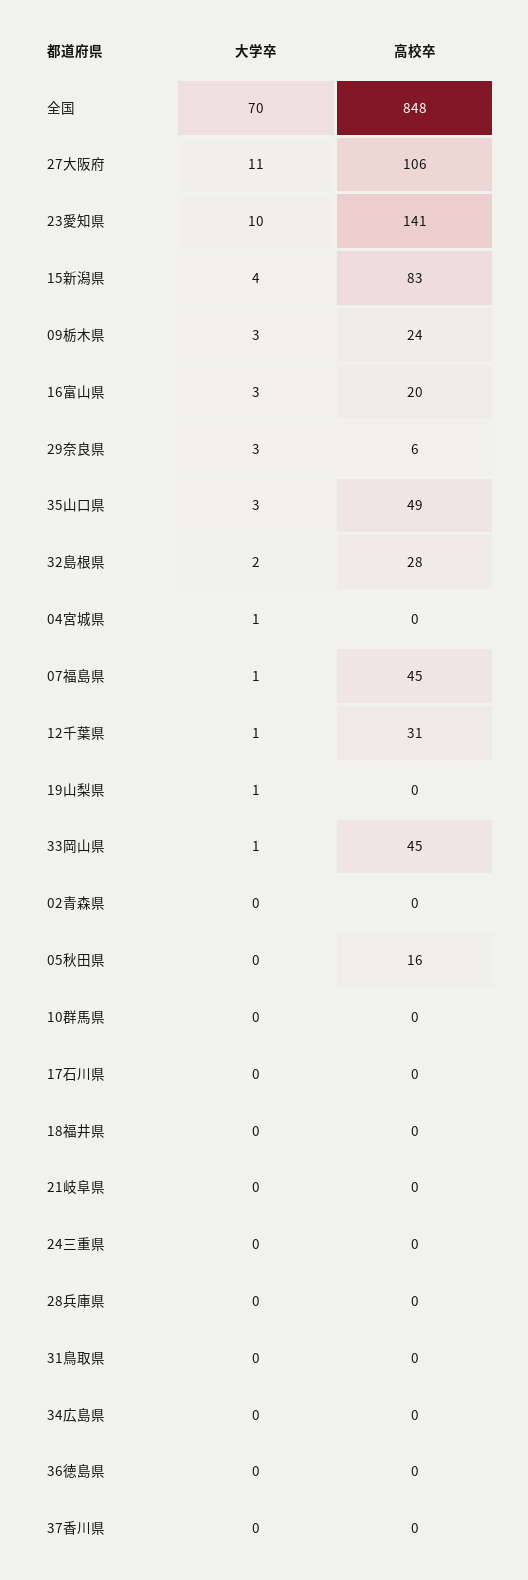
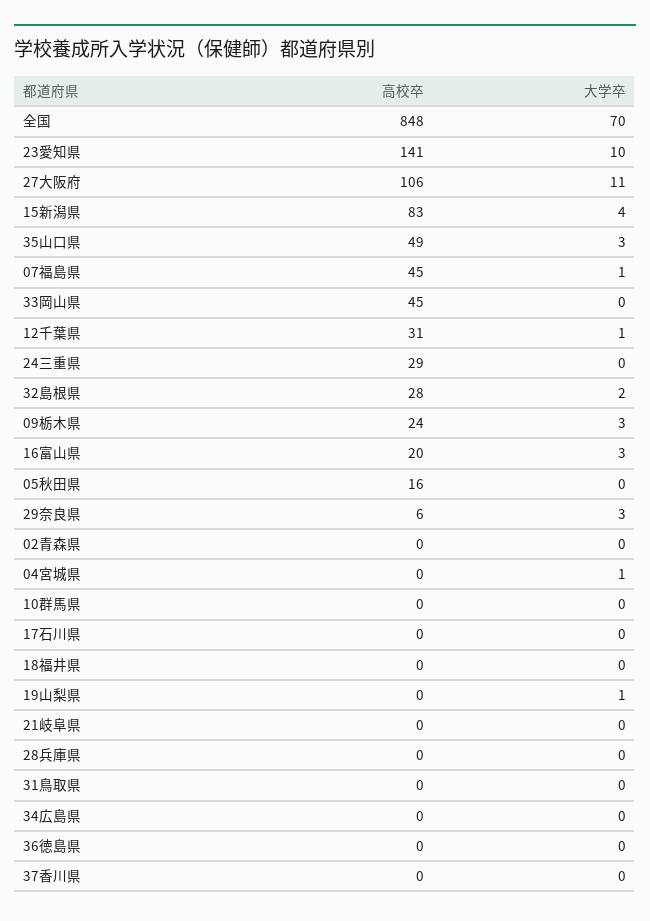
大学卒, 33岡山県: 1 -> 0
高校卒, 24三重県: 0 -> 29

